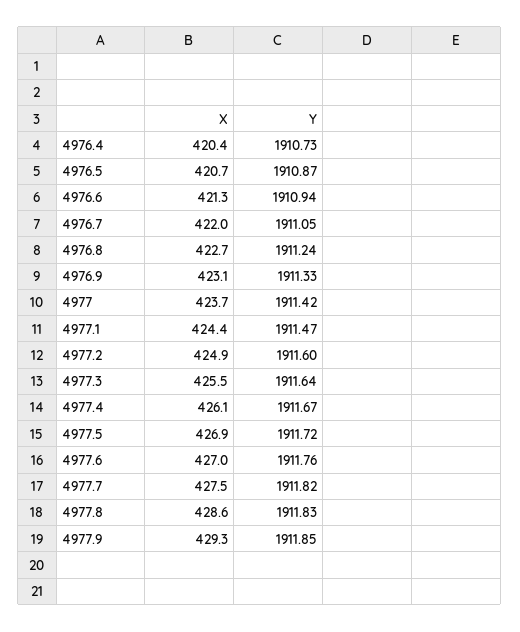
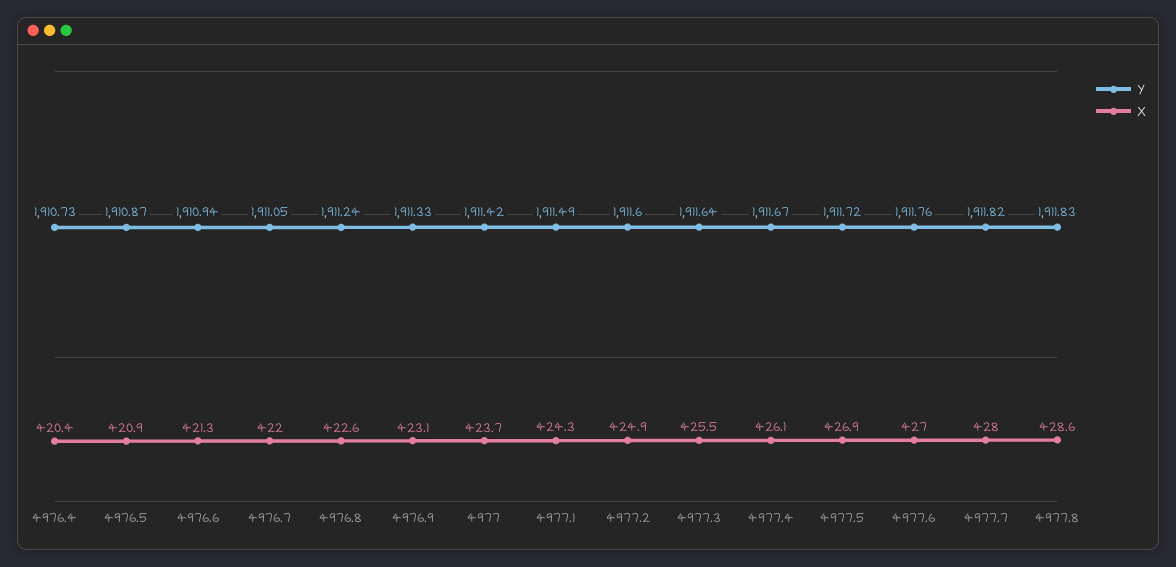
X, 4976.5: 420.7 -> 420.9
X, 4976.8: 422.7 -> 422.6
X, 4977.1: 424.4 -> 424.3
Y, 4977.1: 1911.47 -> 1911.49
X, 4977.7: 427.5 -> 428
X, 4977.9: 429.3 -> none
Y, 4977.9: 1911.85 -> none

